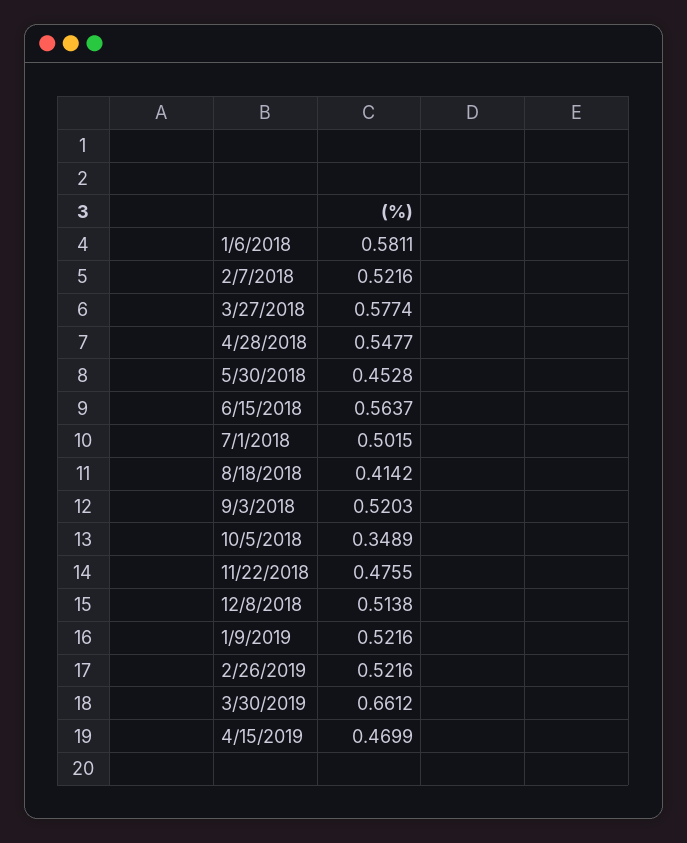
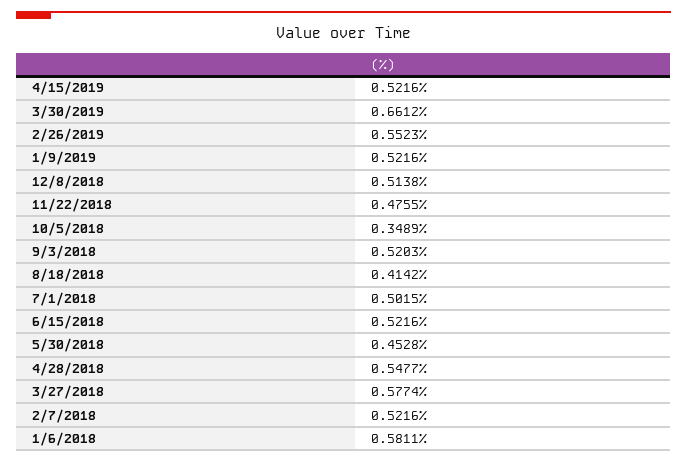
6/15/2018: 0.5637 -> 0.5216
2/26/2019: 0.5216 -> 0.5523
4/15/2019: 0.4699 -> 0.5216

